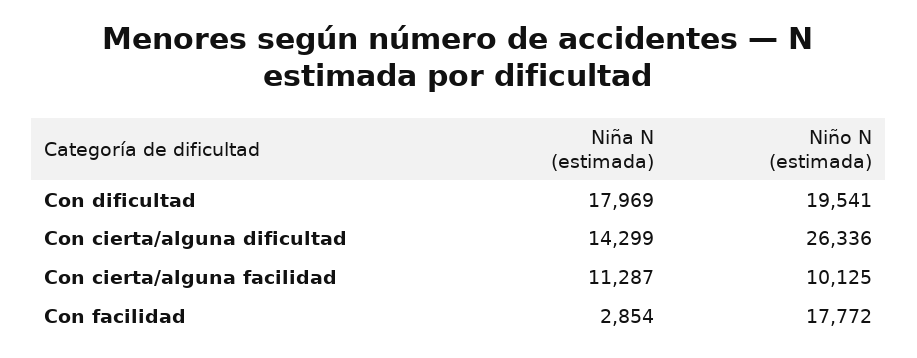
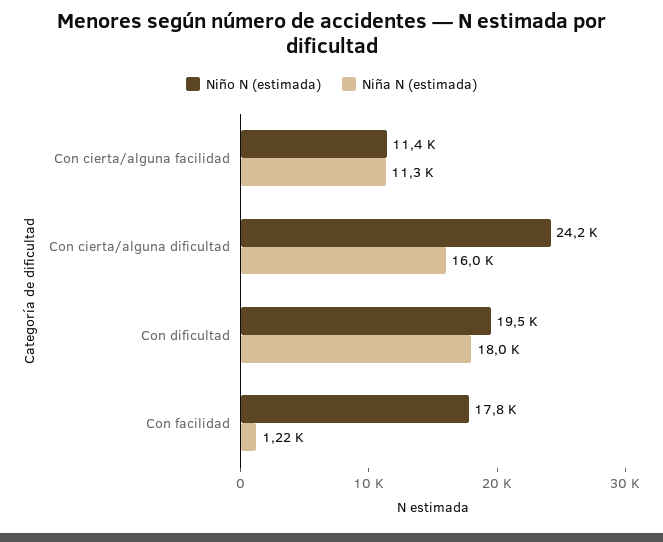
Niña N (estimada), Con cierta/alguna dificultad: 14299 -> 16000
Niño N (estimada), Con cierta/alguna dificultad: 26336 -> 24200
Niño N (estimada), Con cierta/alguna facilidad: 10125 -> 11400
Niña N (estimada), Con facilidad: 2854 -> 1220

